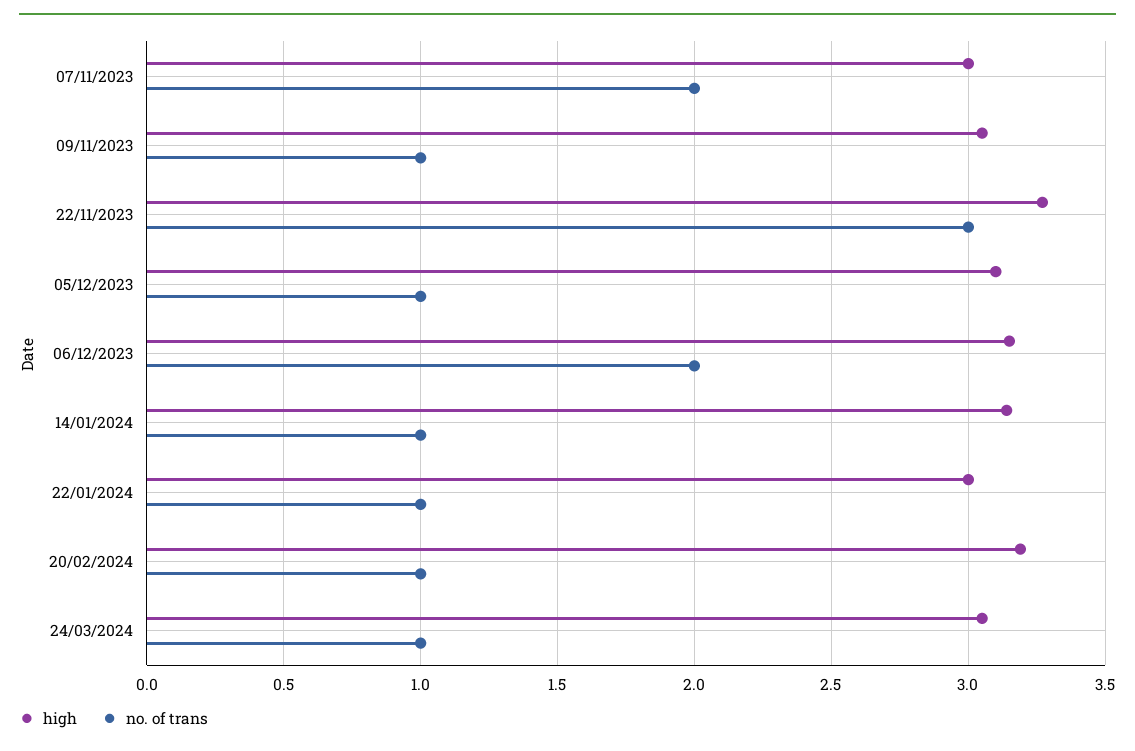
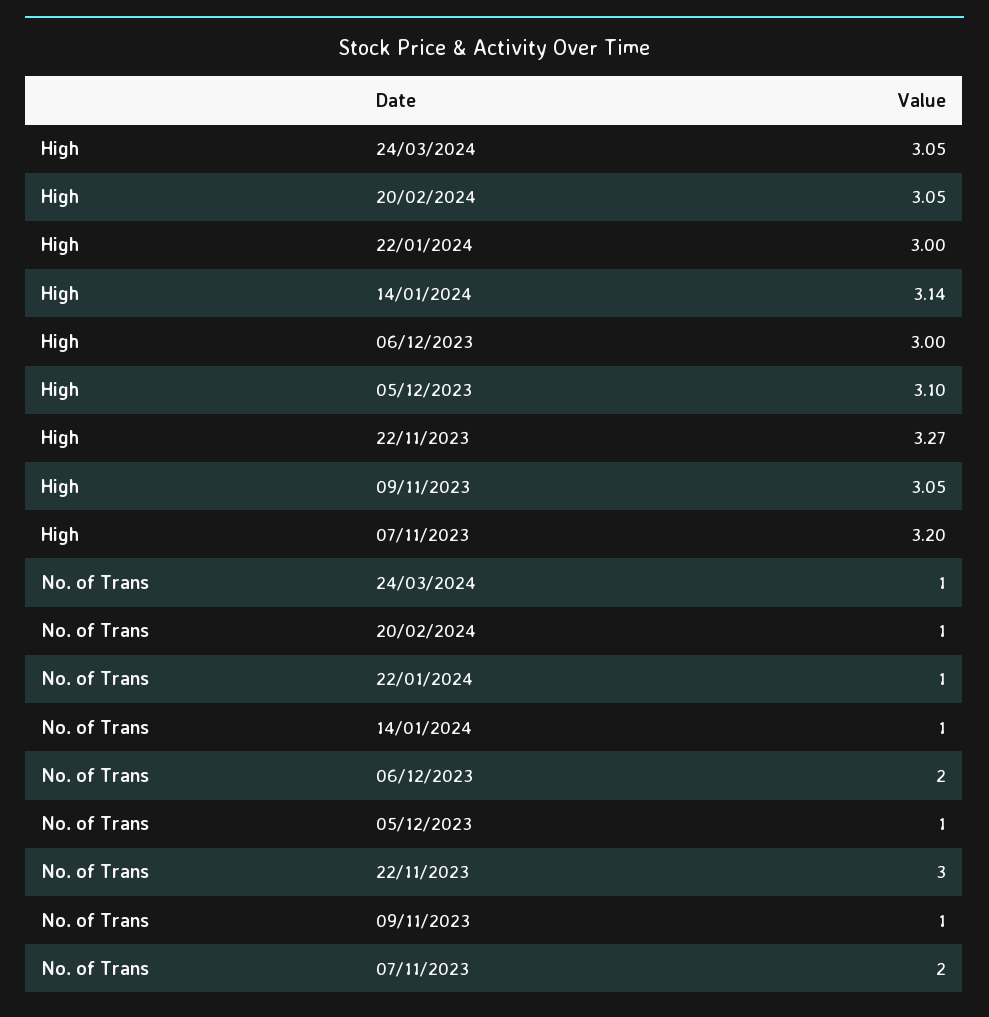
high, 07/11/2023: 3 -> 3.2
high, 06/12/2023: 3.15 -> 3
high, 20/02/2024: 3.2 -> 3.05

